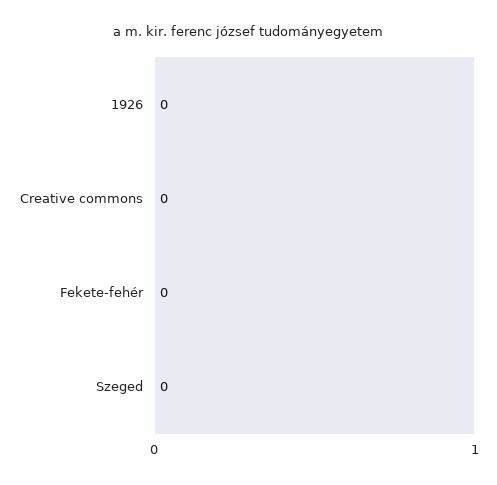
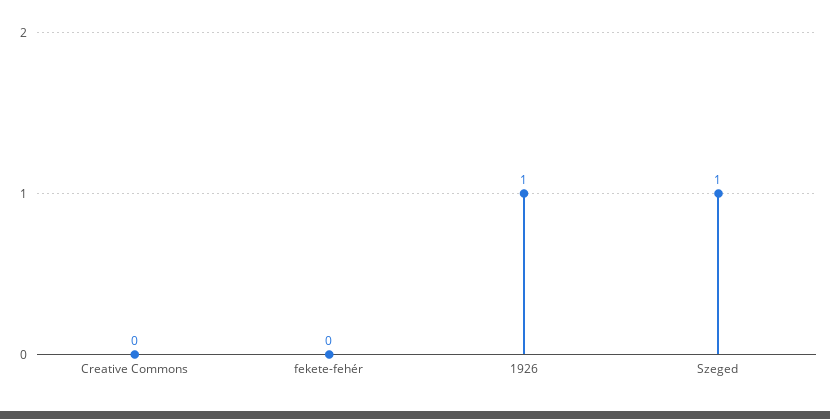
1926: 0 -> 1
Szeged: 0 -> 1

